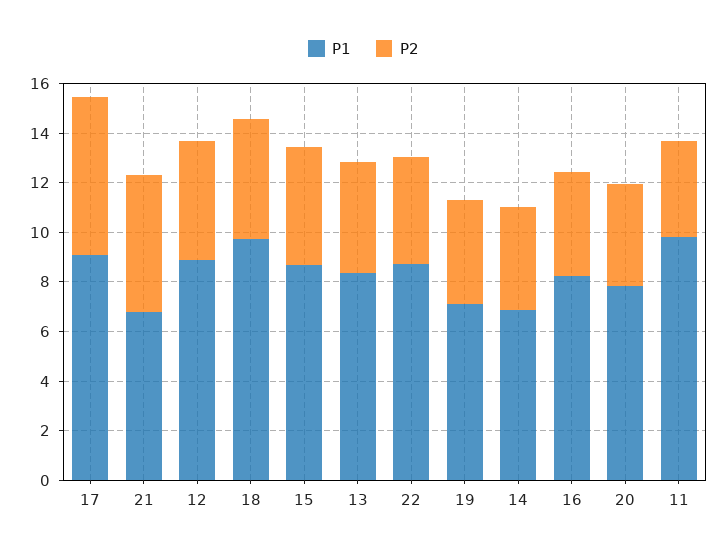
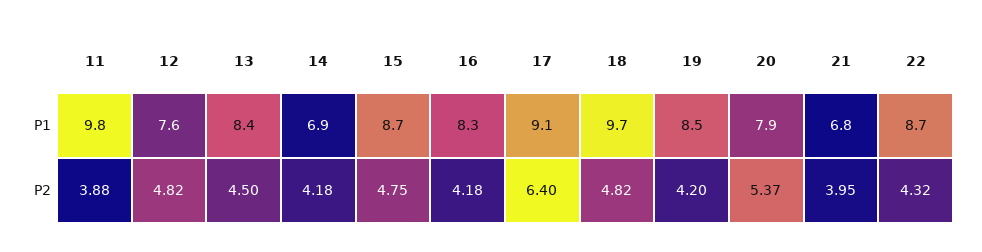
P2, 21: 5.5 -> 3.95
P1, 12: 9 -> 7.6
P1, 19: 7 -> 8.5
P2, 20: 4 -> 5.37

